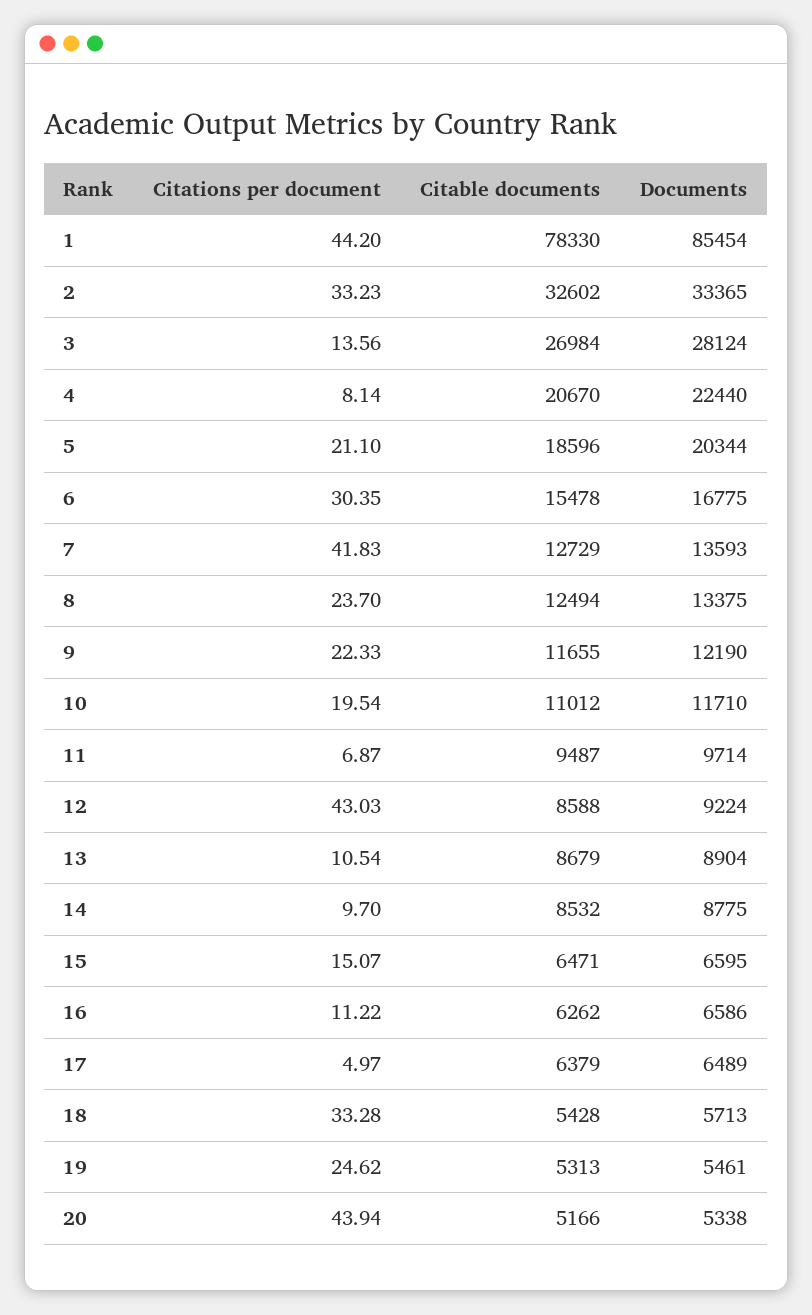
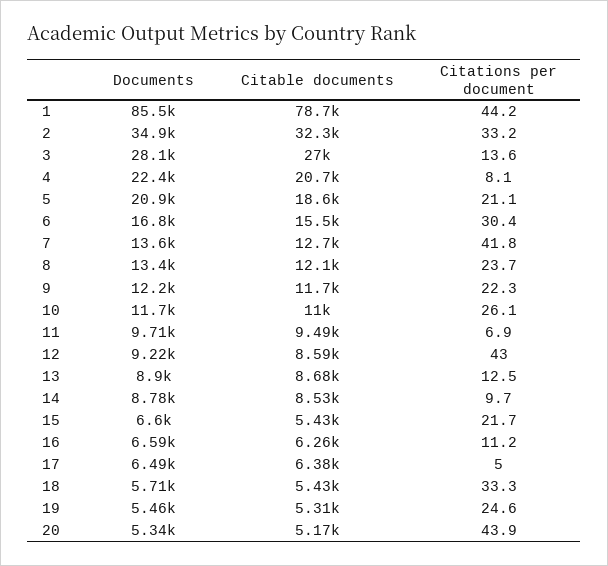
Citable documents, 1: 78330 -> 78700
Citable documents, 2: 32602 -> 32300
Documents, 2: 33365 -> 34900
Documents, 5: 20344 -> 20900
Citable documents, 8: 12494 -> 12100
Citations per document, 10: 19.54 -> 26.1
Citations per document, 13: 10.54 -> 12.5
Citations per document, 15: 15.07 -> 21.7
Citable documents, 15: 6471 -> 5430

